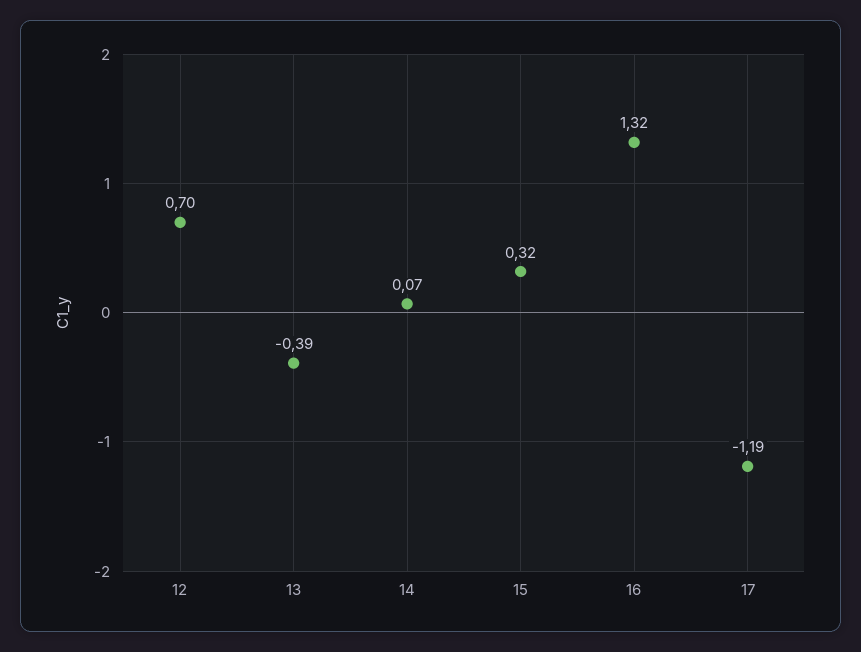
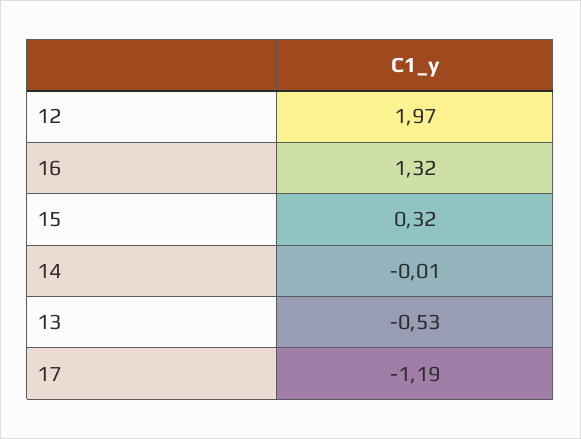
12: 0.7 -> 1.97
13: -0.39 -> -0.53
14: 0.07 -> -0.01

